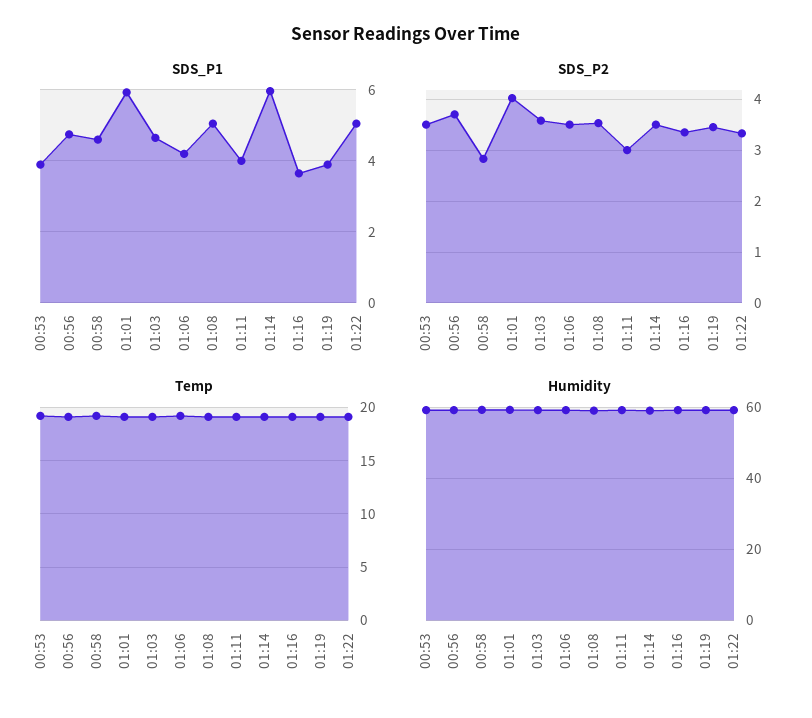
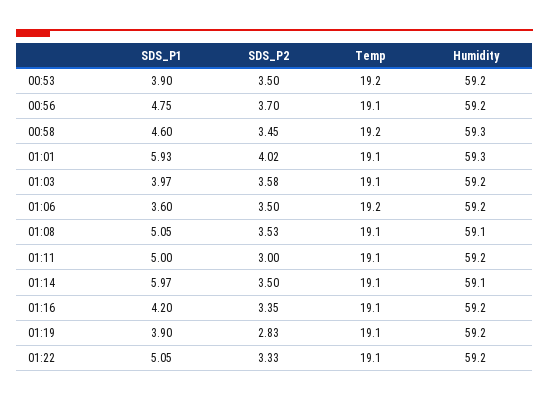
SDS_P1, 01:03: 4.6 -> 3.97
SDS_P1, 01:06: 4.2 -> 3.6
SDS_P1, 01:11: 4 -> 5
SDS_P1, 01:16: 3.6 -> 4.2
SDS_P2, 00:58: 2.8 -> 3.45
SDS_P2, 01:19: 3.4 -> 2.83

